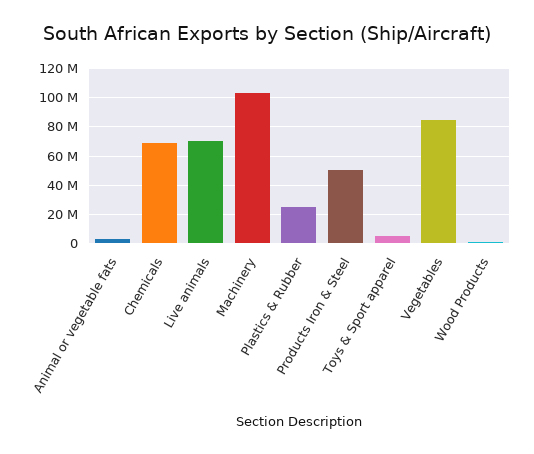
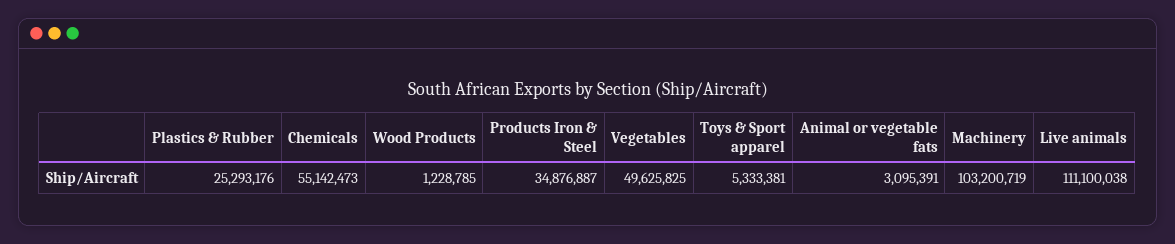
Chemicals: 70000000 -> 55142473
Live animals: 70000000 -> 111100038
Products Iron & Steel: 50000000 -> 34876887
Vegetables: 85000000 -> 49625825

